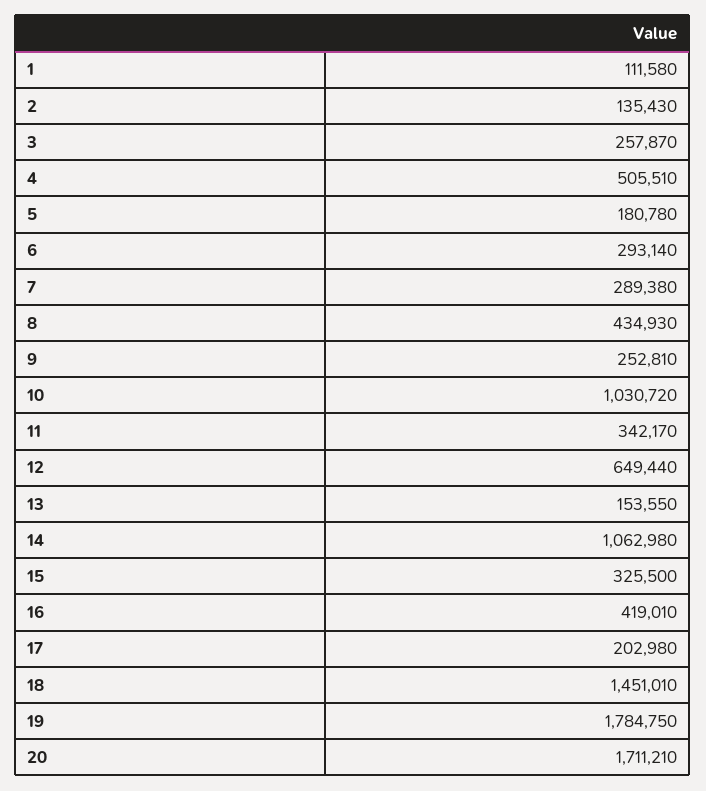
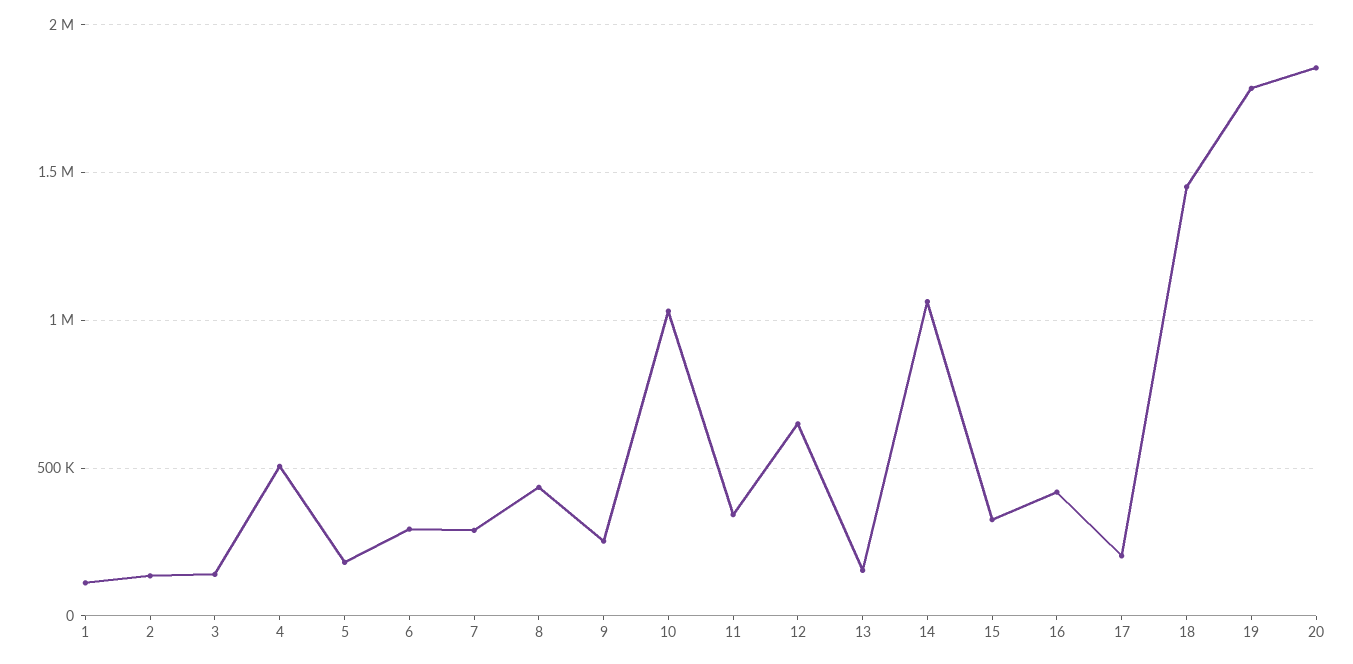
3: 257870 -> 150000
20: 1711210 -> 1850000

